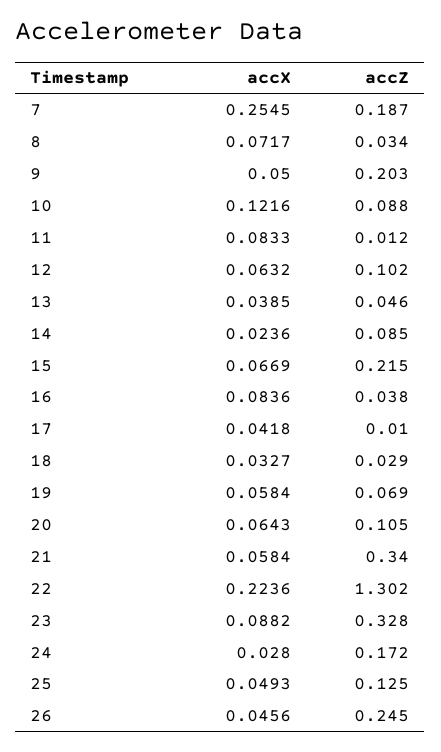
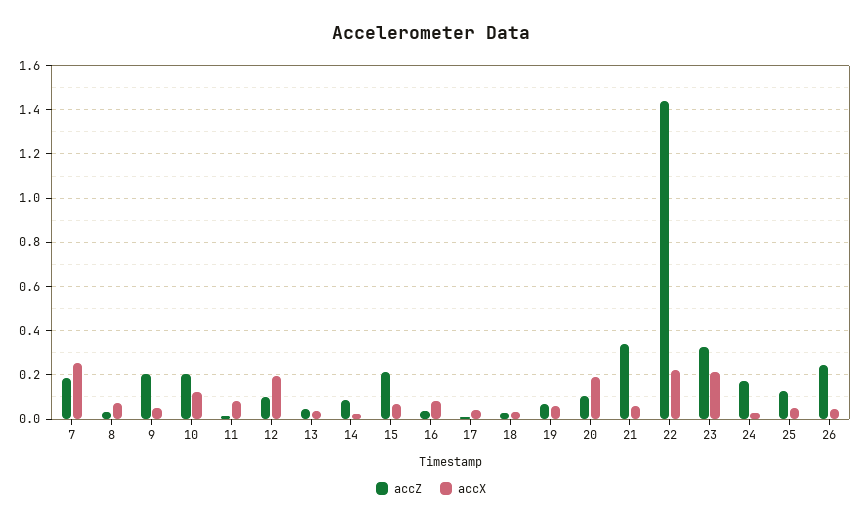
accZ, 10: 0.088 -> 0.2
accX, 12: 0.0632 -> 0.2
accX, 20: 0.0643 -> 0.2
accZ, 22: 1.302 -> 1.45
accX, 23: 0.0882 -> 0.2

